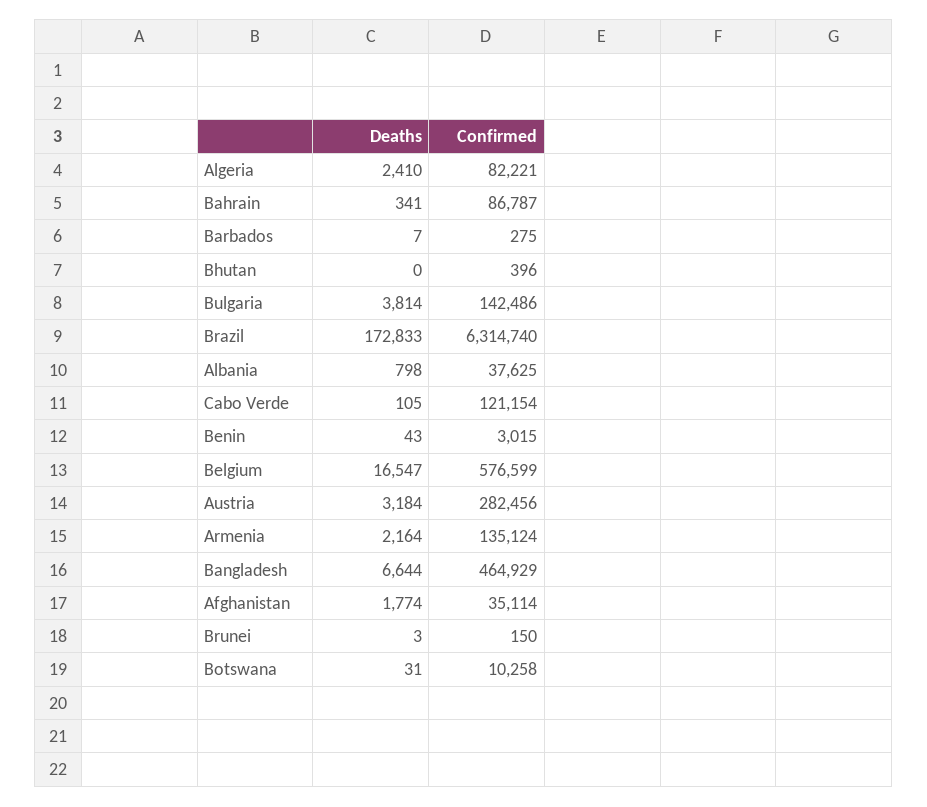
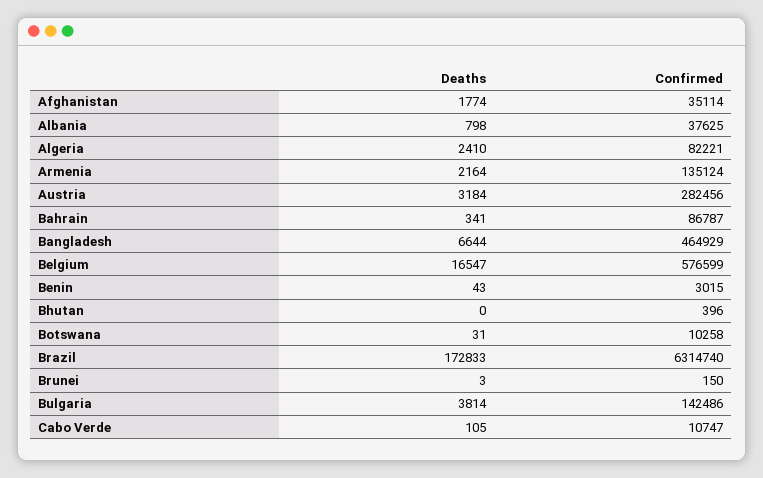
Deaths, Barbados: 7 -> none
Confirmed, Barbados: 275 -> none
Confirmed, Cabo Verde: 121154 -> 10747

